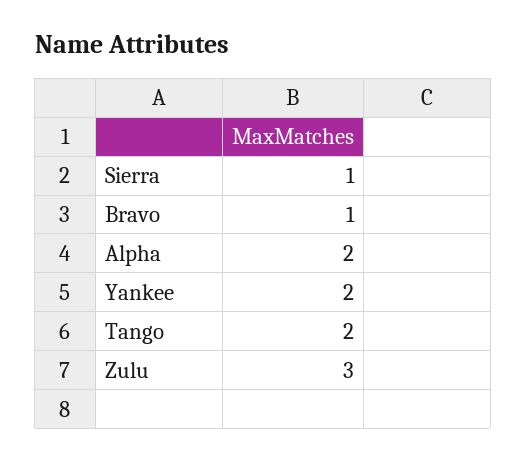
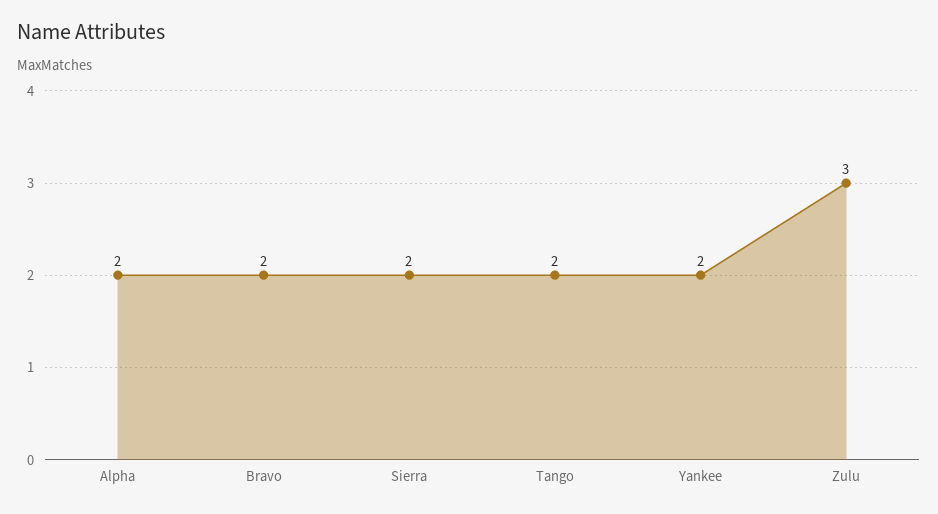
Sierra: 1 -> 2
Bravo: 1 -> 2

